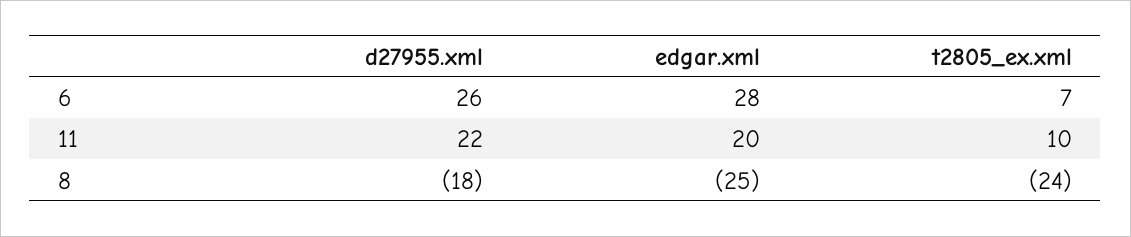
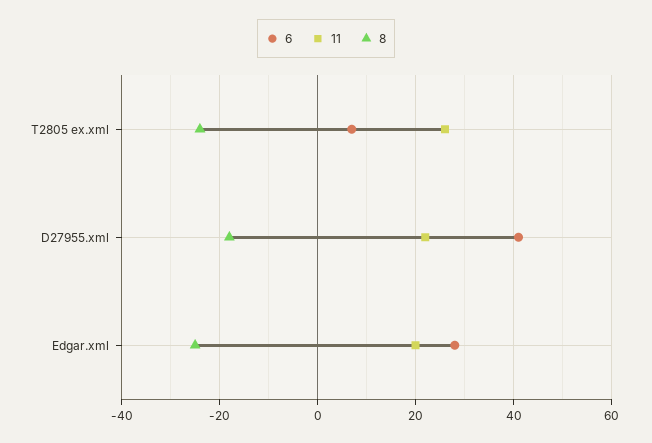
6, d27955.xml: 26 -> 40
11, t2805_ex.xml: 10 -> 25

